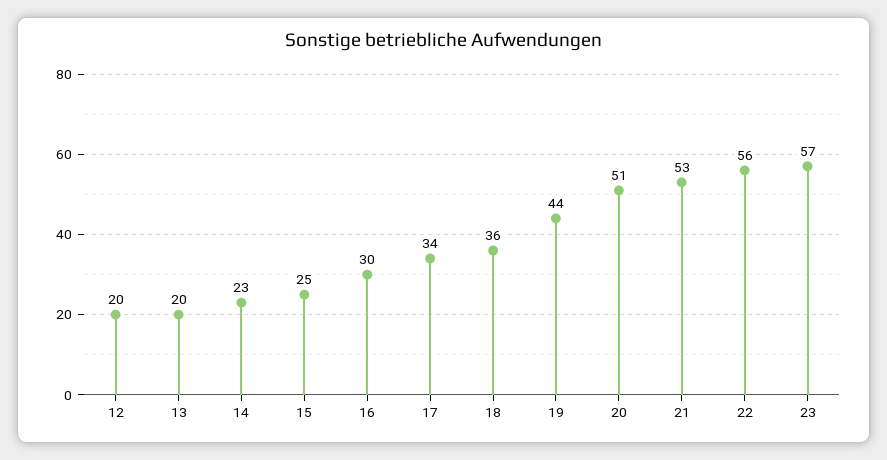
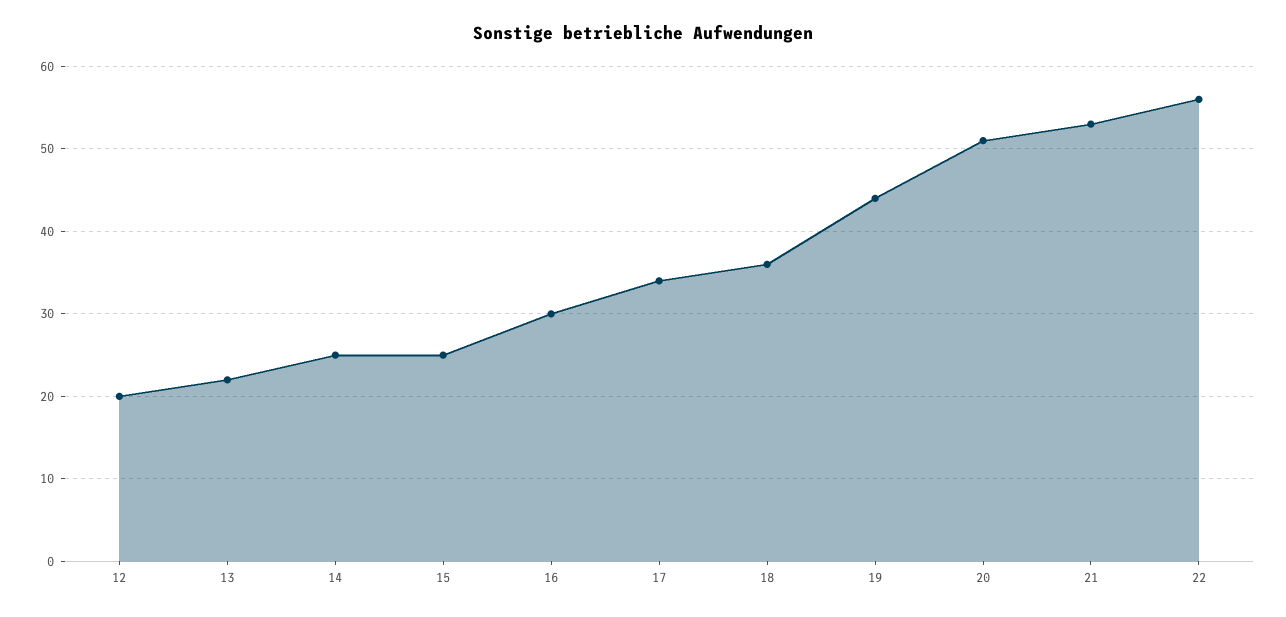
13: 20 -> 22
14: 23 -> 25
23: 57 -> none

